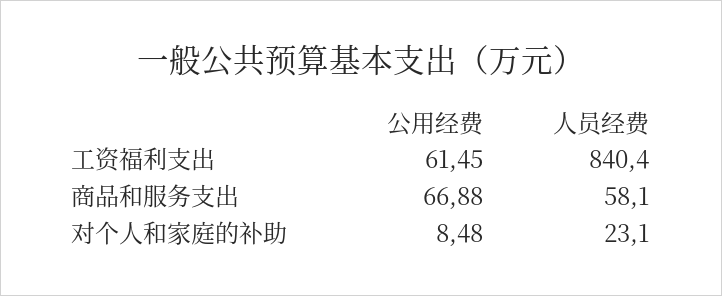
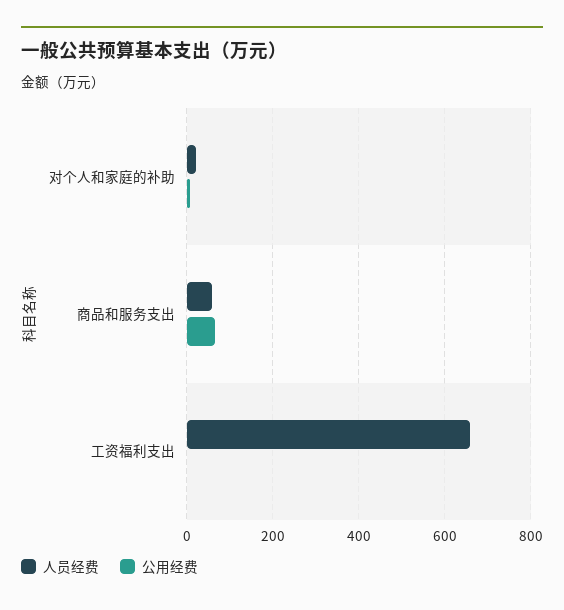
公用经费, 工资福利支出: 61.45 -> 0
人员经费, 工资福利支出: 840.4 -> 660

